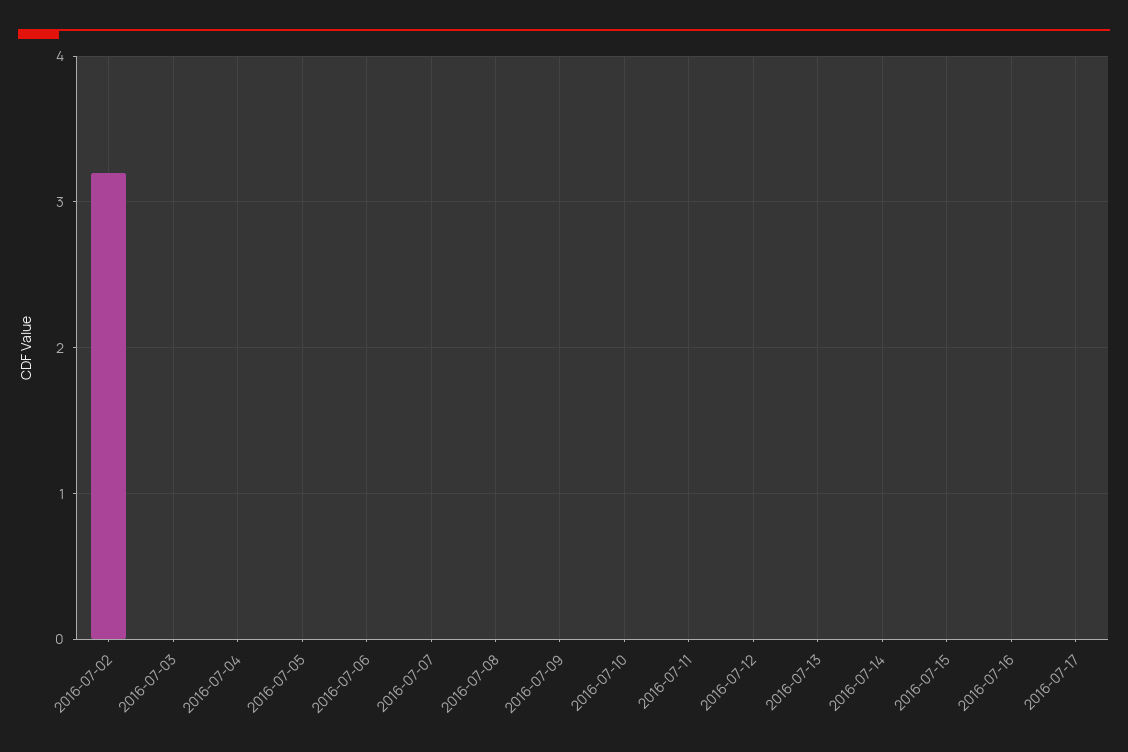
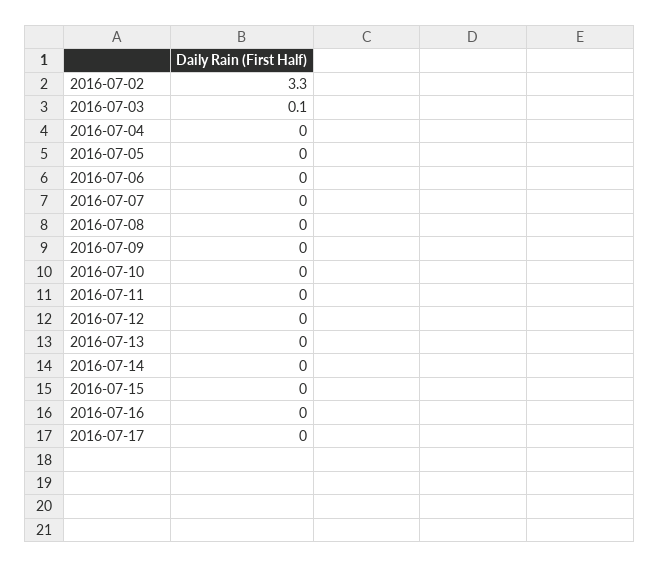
2016-07-02: 3.2 -> 3.3
2016-07-03: 0 -> 0.1

